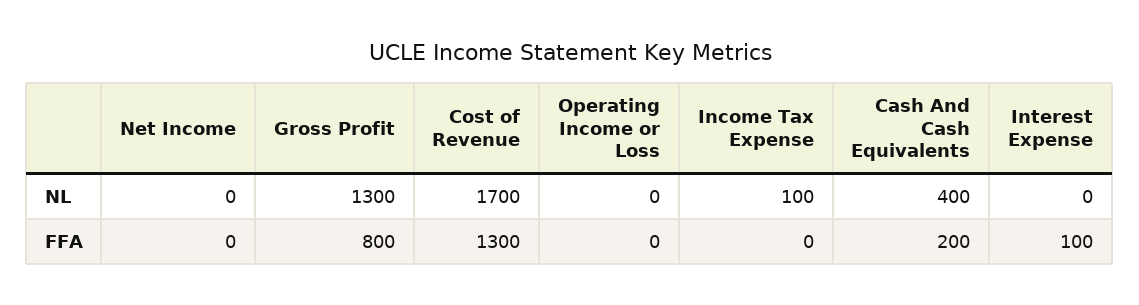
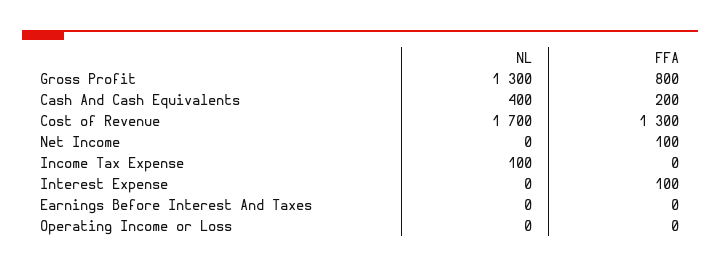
Net Income, FFA: 0 -> 100
Earnings Before Interest And Taxes, NL: none -> 0
Earnings Before Interest And Taxes, FFA: none -> 0

